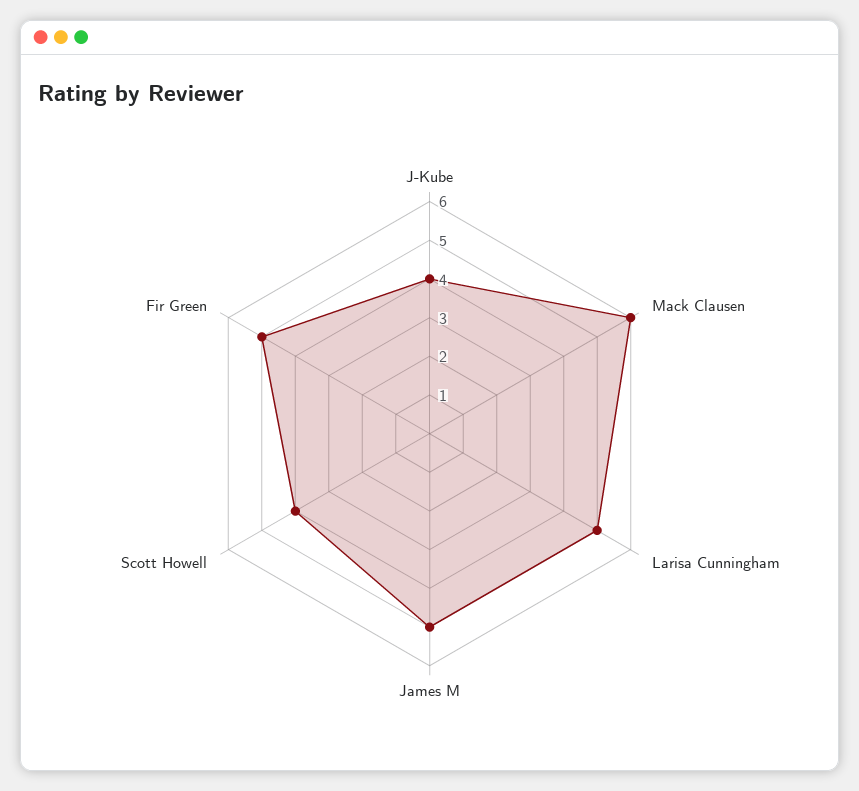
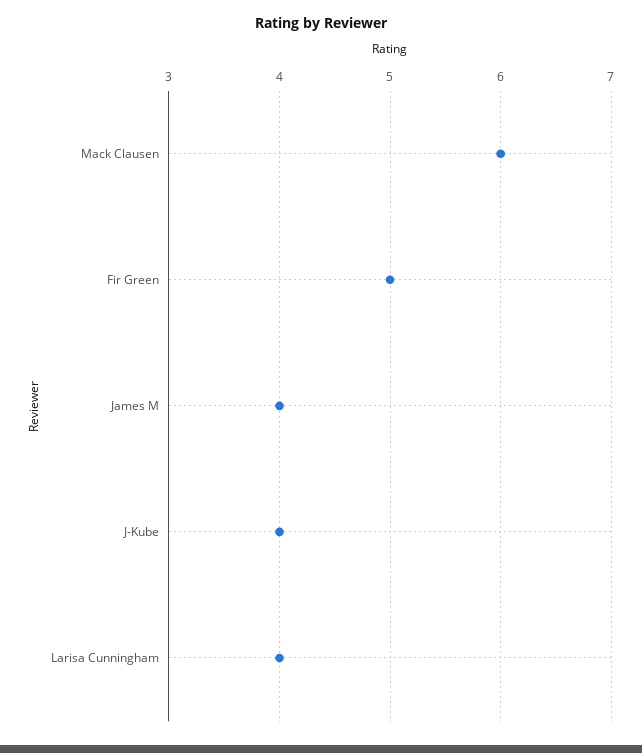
Larisa Cunningham: 5 -> 4
James M: 5 -> 4
Scott Howell: 4 -> none

